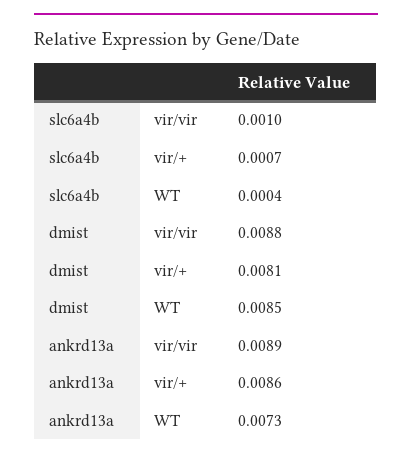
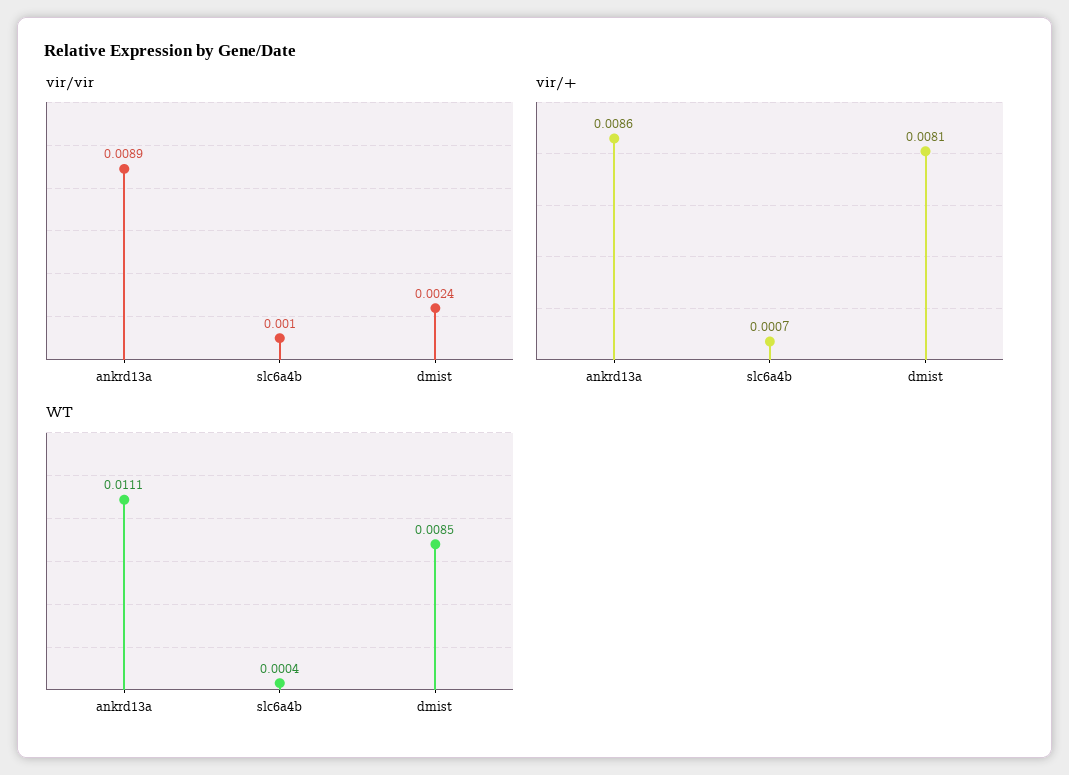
vir/vir, dmist: 0.0088 -> 0.0024
WT, ankrd13a: 0.0073 -> 0.0111

